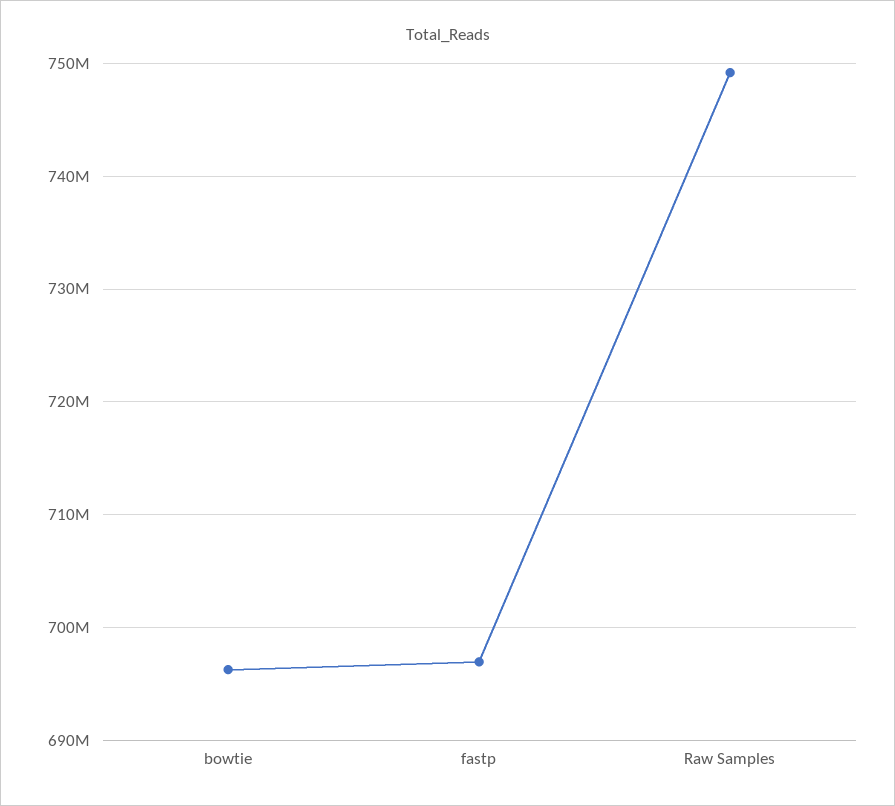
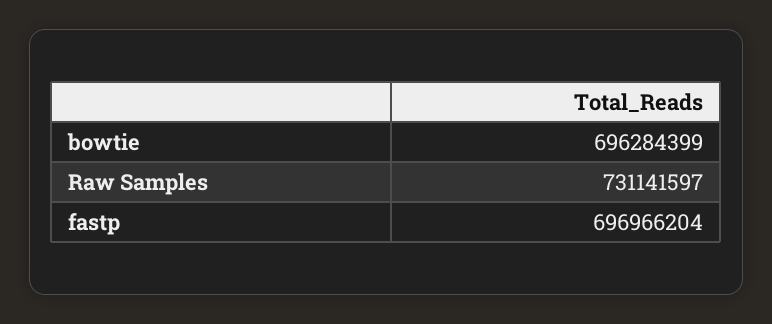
Raw Samples: 749000000 -> 731141597

